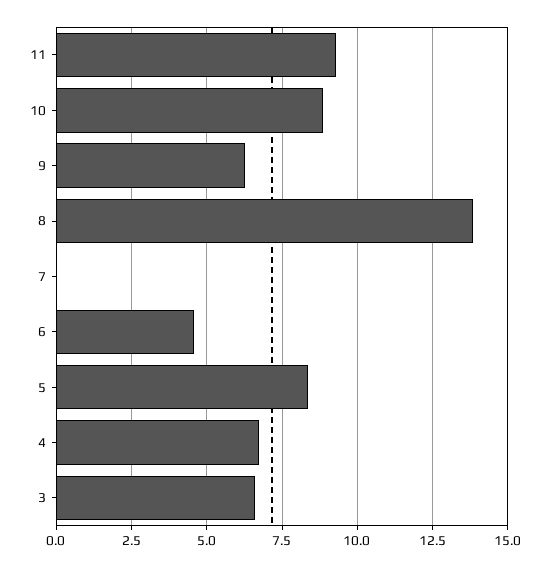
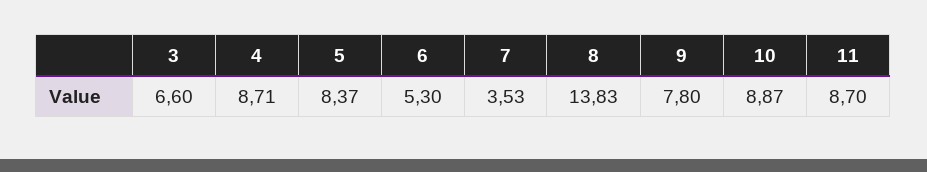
11: 9.25 -> 8.7
9: 6.25 -> 7.8
7: 0 -> 3.53
6: 4.5 -> 5.3
4: 6.75 -> 8.71

